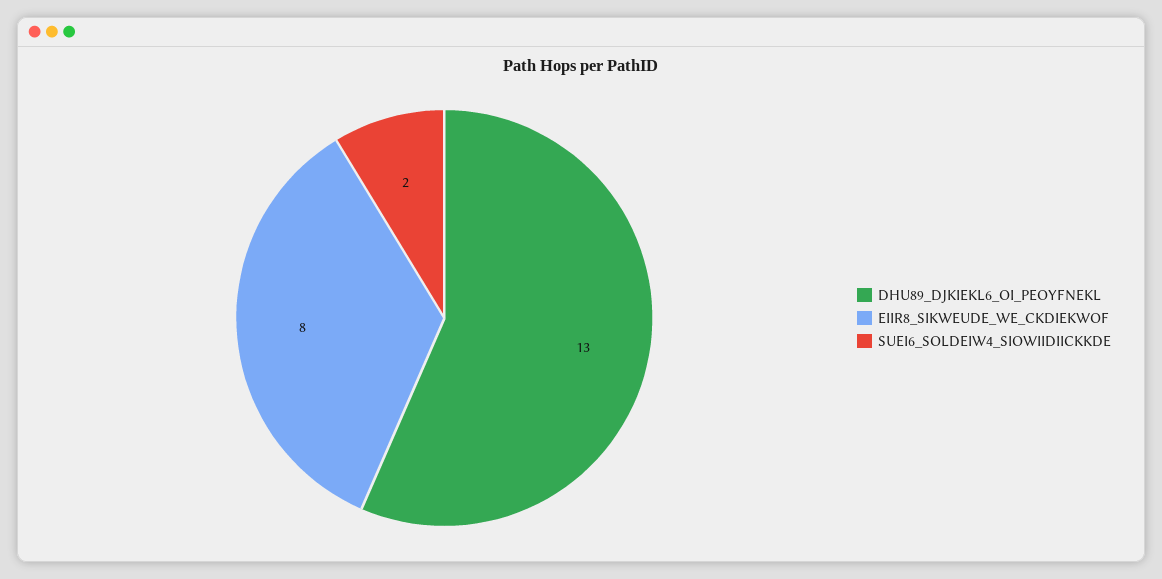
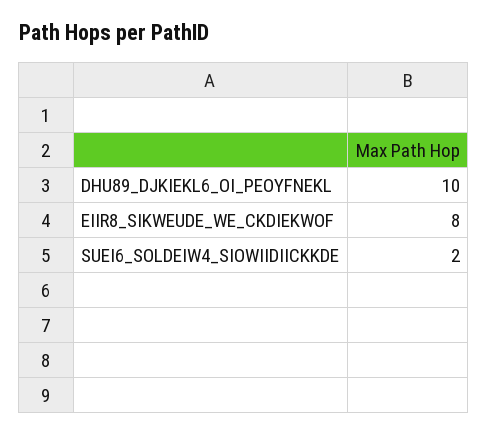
DHU89_DJKIEKL6_OI_PEOYFNEKL: 13 -> 10

